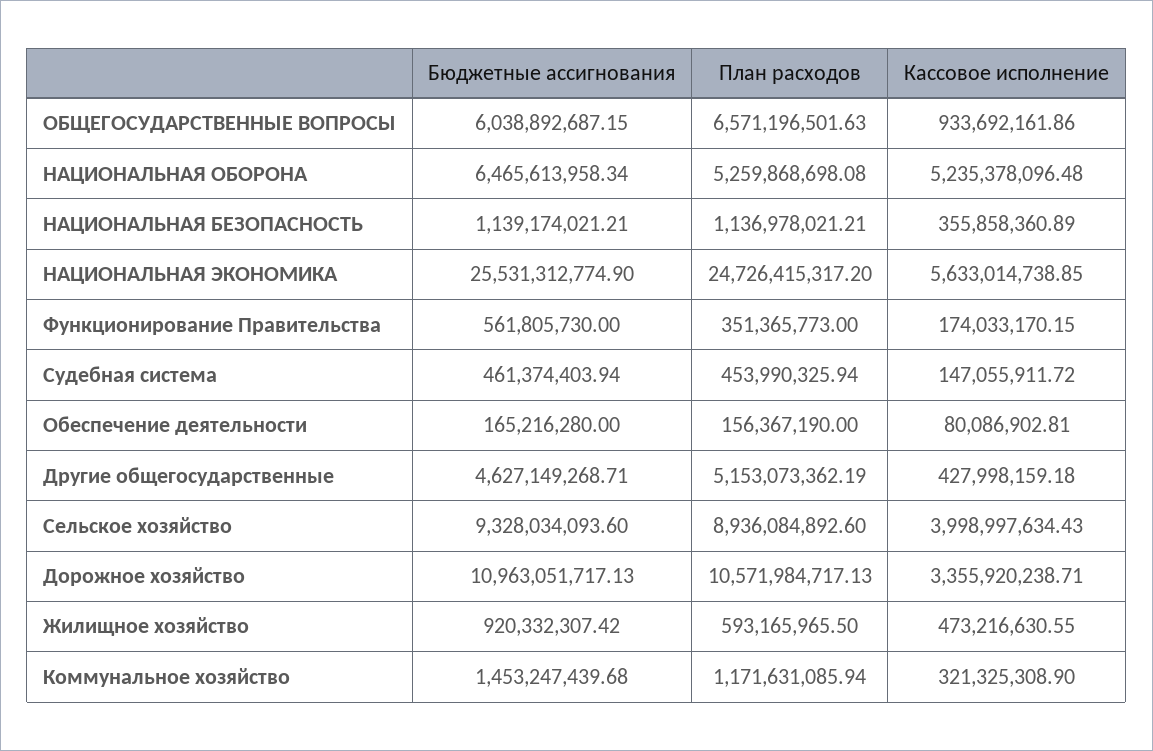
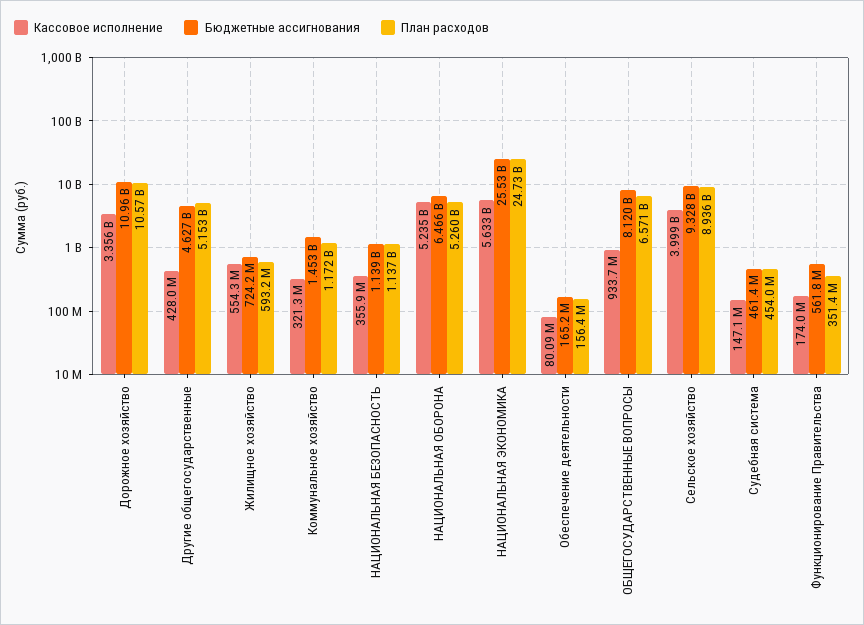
Бюджетные ассигнования, ОБЩЕГОСУДАРСТВЕННЫЕ ВОПРОСЫ: 6038892687.15 -> 8120000000
Бюджетные ассигнования, Жилищное хозяйство: 920332307.42 -> 724200000
Кассовое исполнение, Жилищное хозяйство: 473216630.55 -> 554300000

